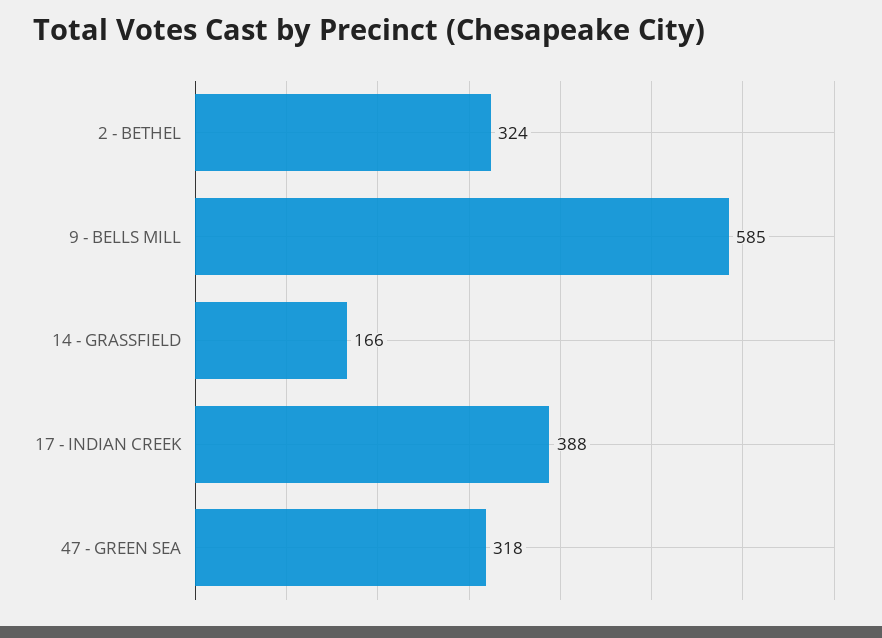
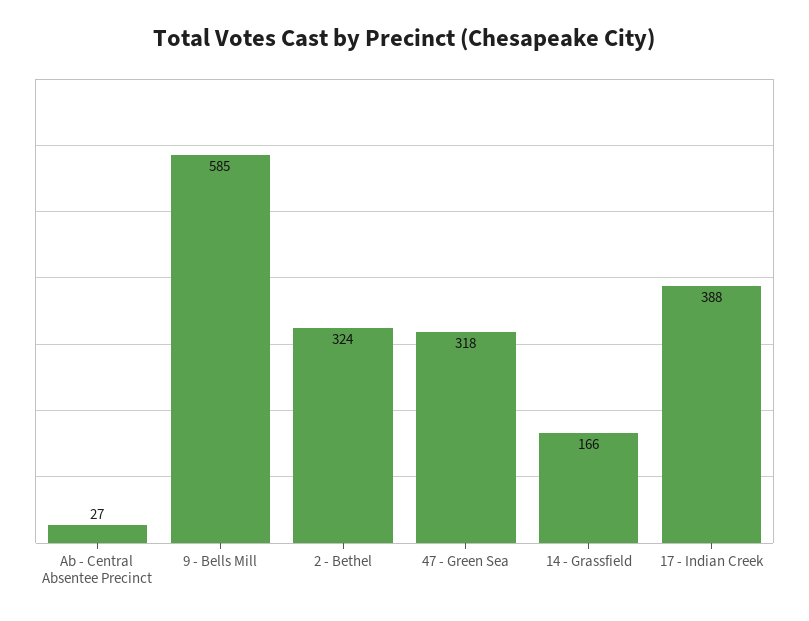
Ab - Central Absentee Precinct: none -> 27

